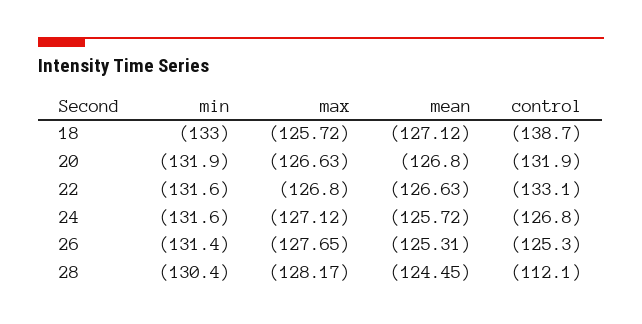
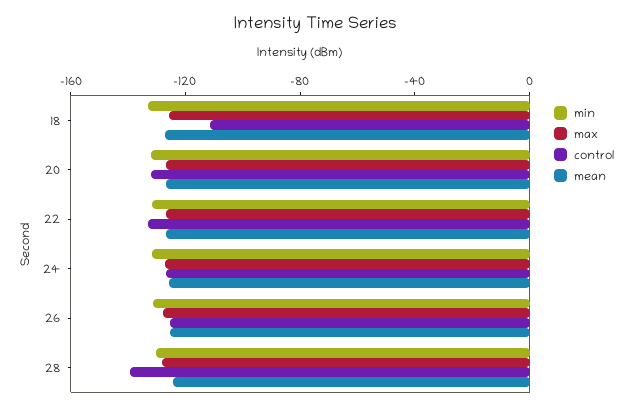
control, 18: -138.7 -> -110
control, 28: -112.1 -> -140

